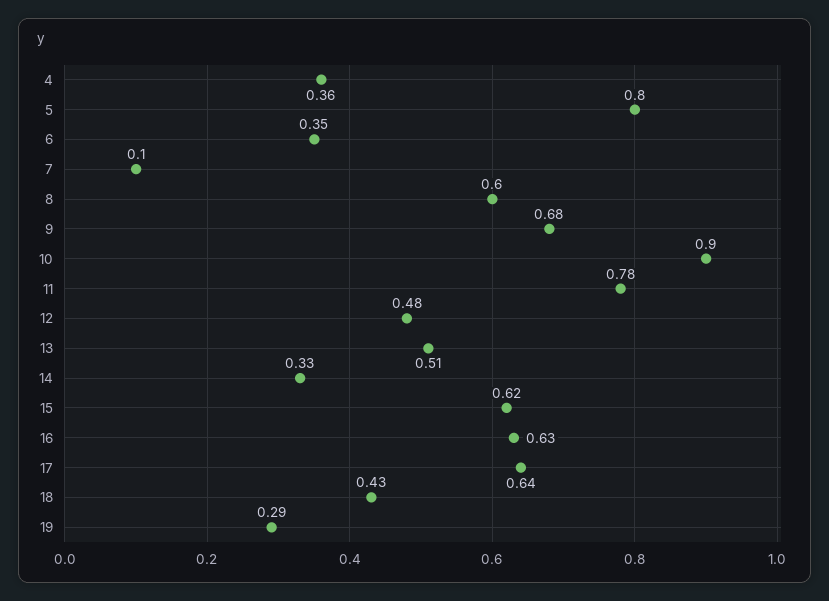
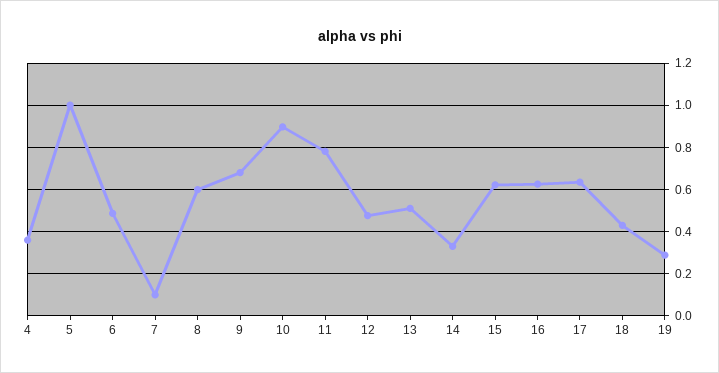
5: 0.8 -> 1
6: 0.35 -> 0.5

